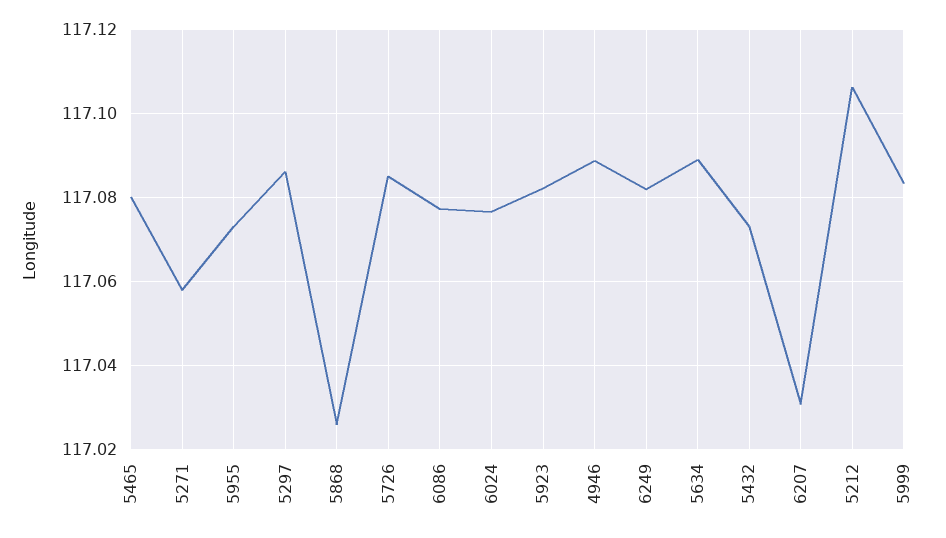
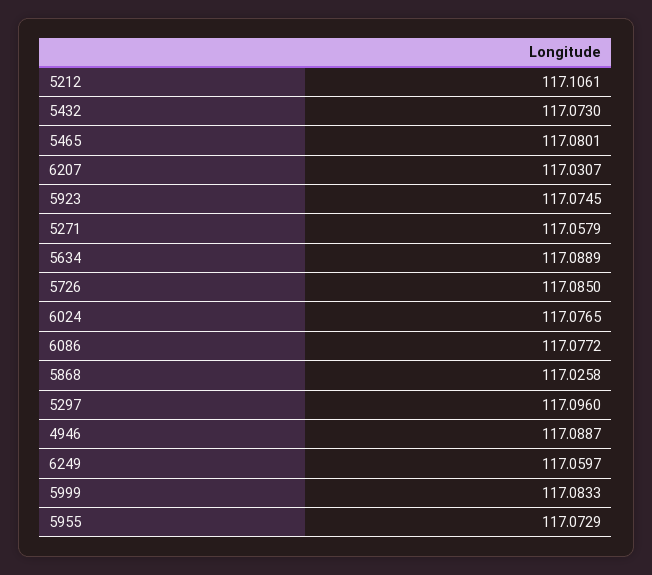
5297: 117.086 -> 117.096
5923: 117.082 -> 117.0745
6249: 117.082 -> 117.0597

